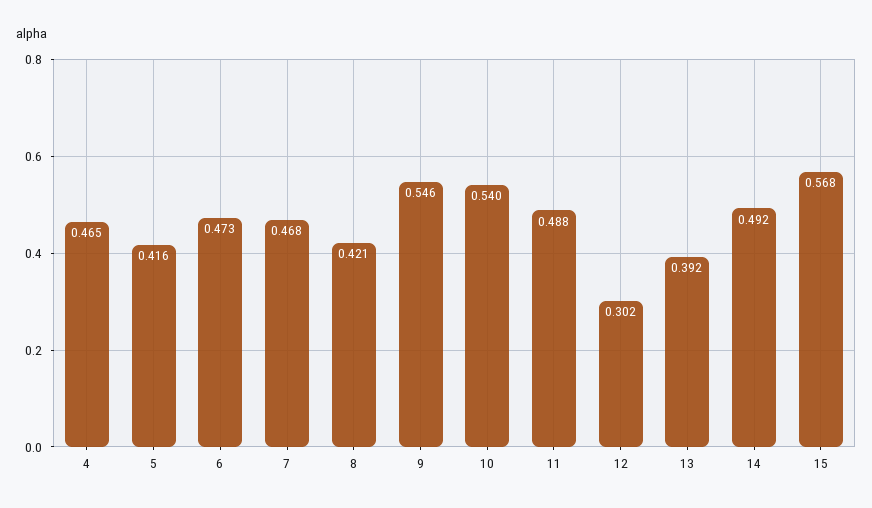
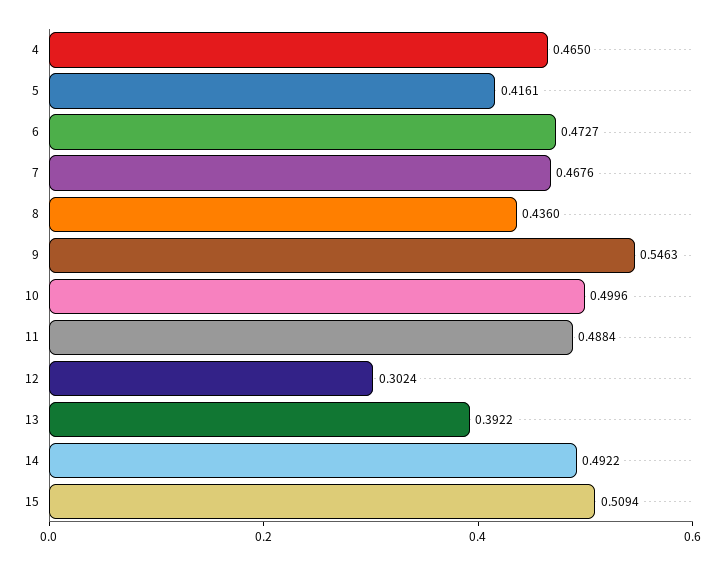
8: 0.421 -> 0.436
10: 0.54 -> 0.4996
15: 0.568 -> 0.5094

